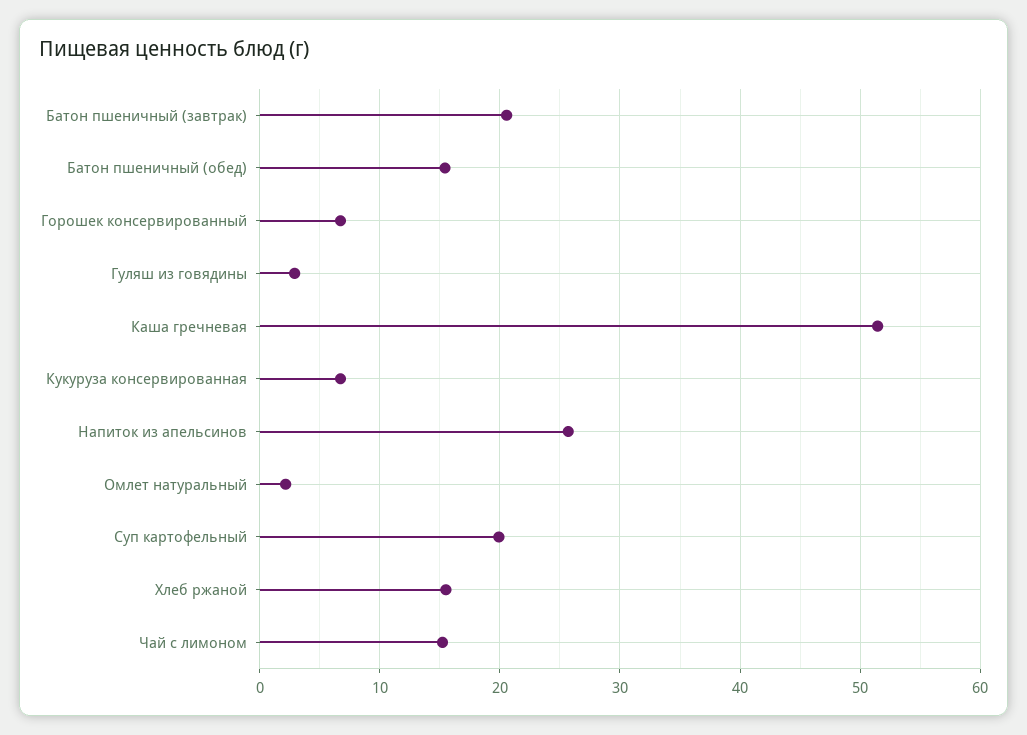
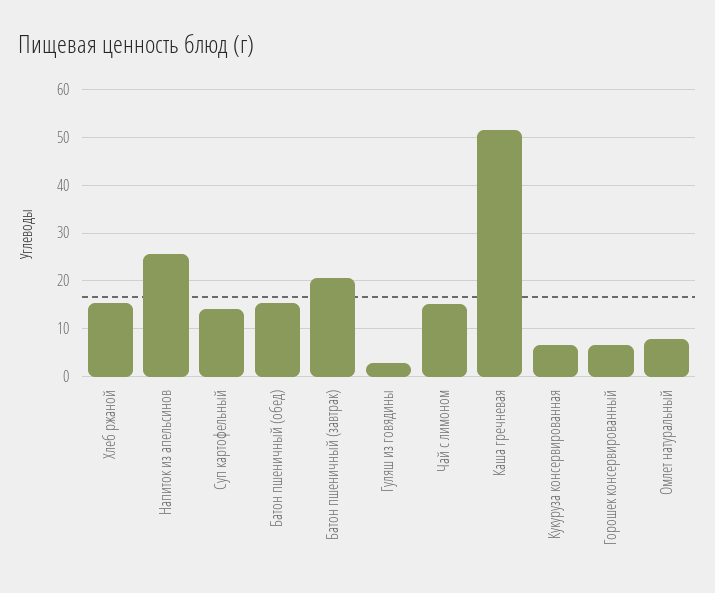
Омлет натуральный: 2 -> 8
Суп картофельный: 20 -> 14

